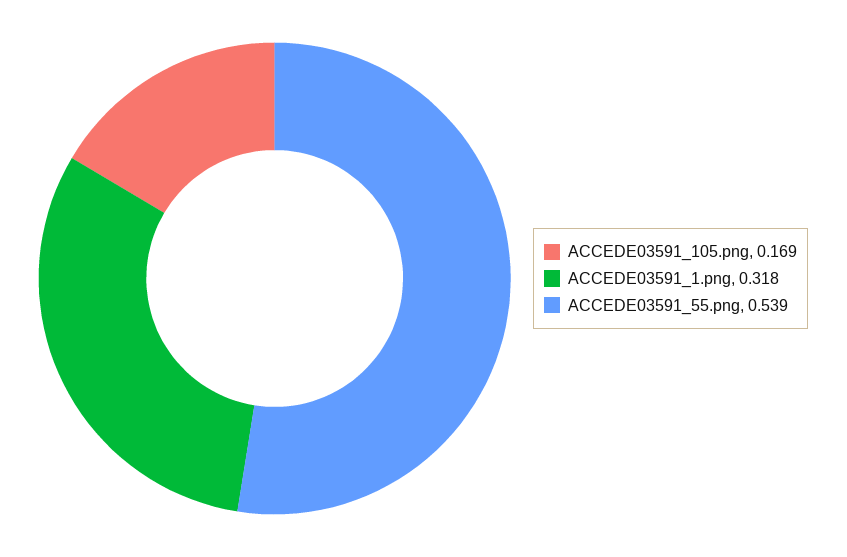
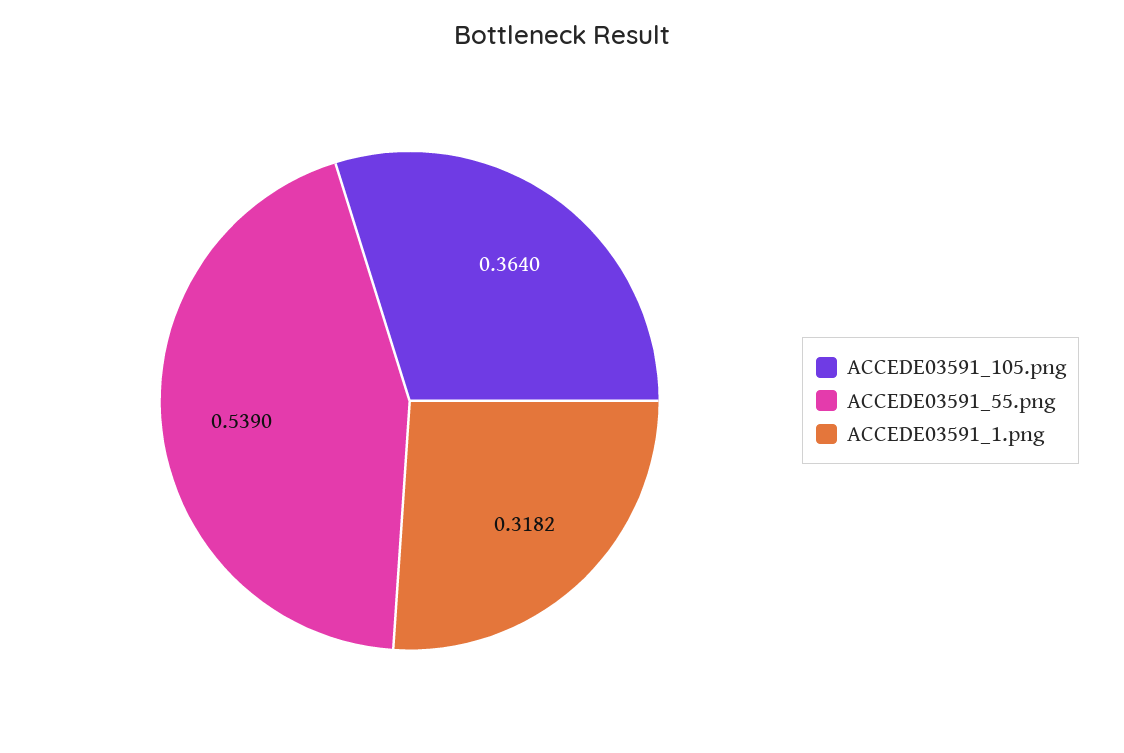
ACCEDE03591_105.png: 0.169 -> 0.364

